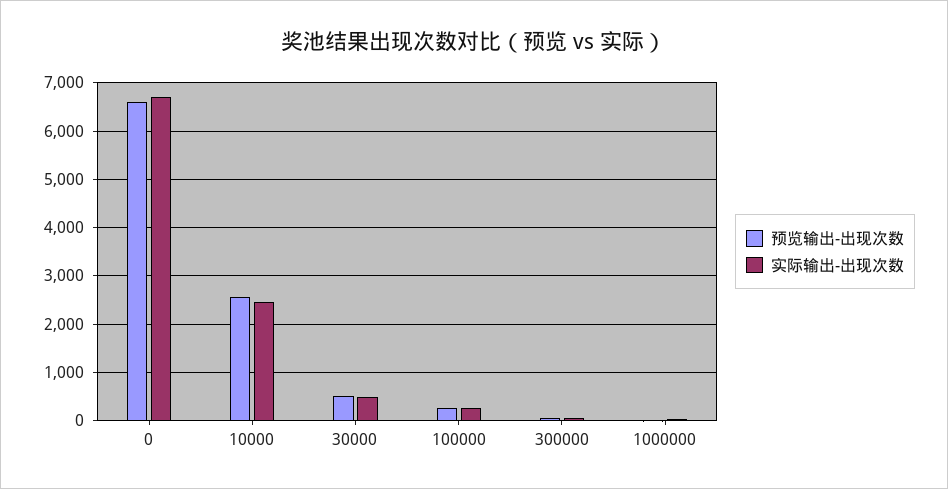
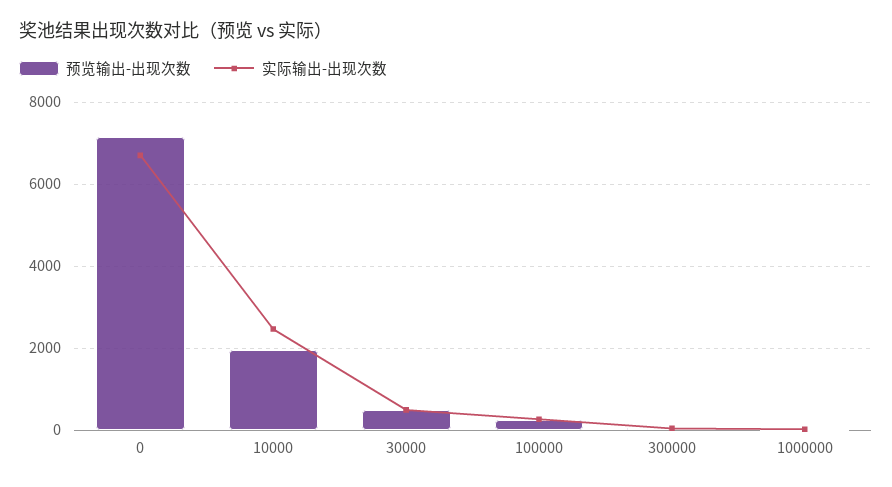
预览输出-出现次数, 0: 6600 -> 7200
预览输出-出现次数, 10000: 2600 -> 2000

